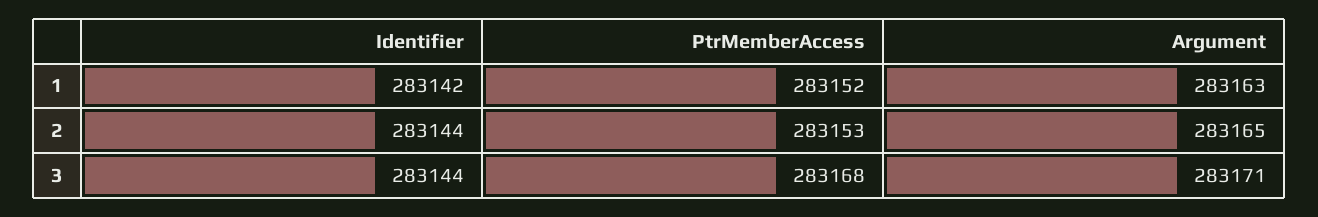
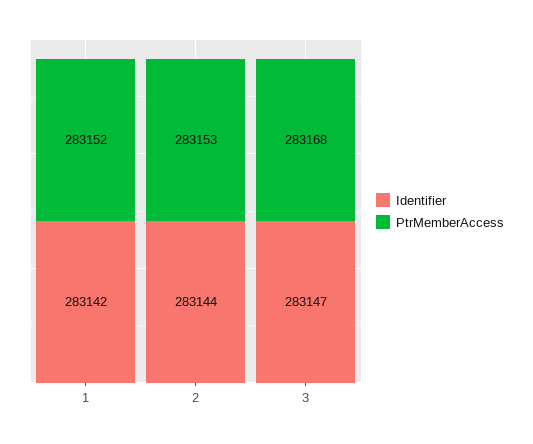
Argument, 1: 283163 -> none
Argument, 2: 283165 -> none
Identifier, 3: 283144 -> 283147
Argument, 3: 283171 -> none

